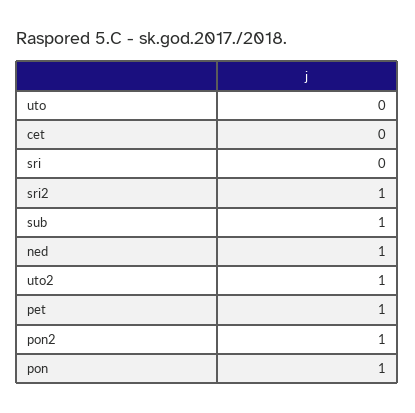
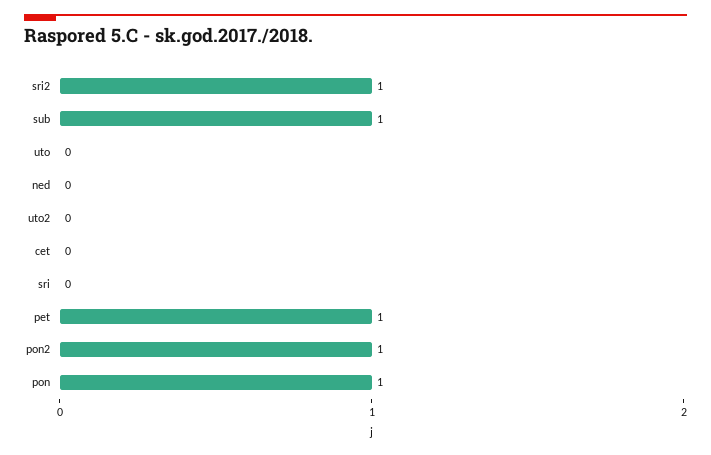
ned: 1 -> 0
uto2: 1 -> 0

